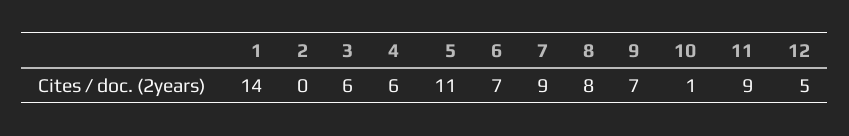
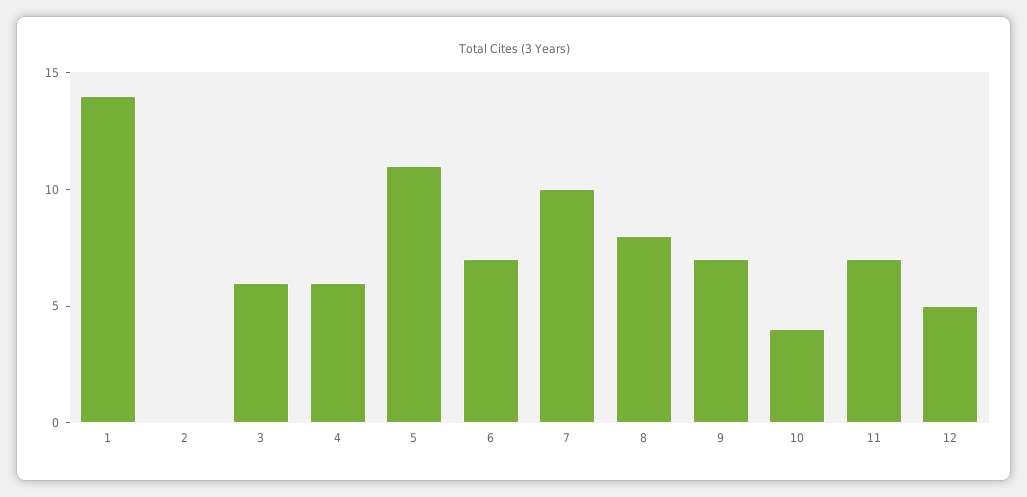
7: 9 -> 10
10: 1 -> 4
11: 9 -> 7

